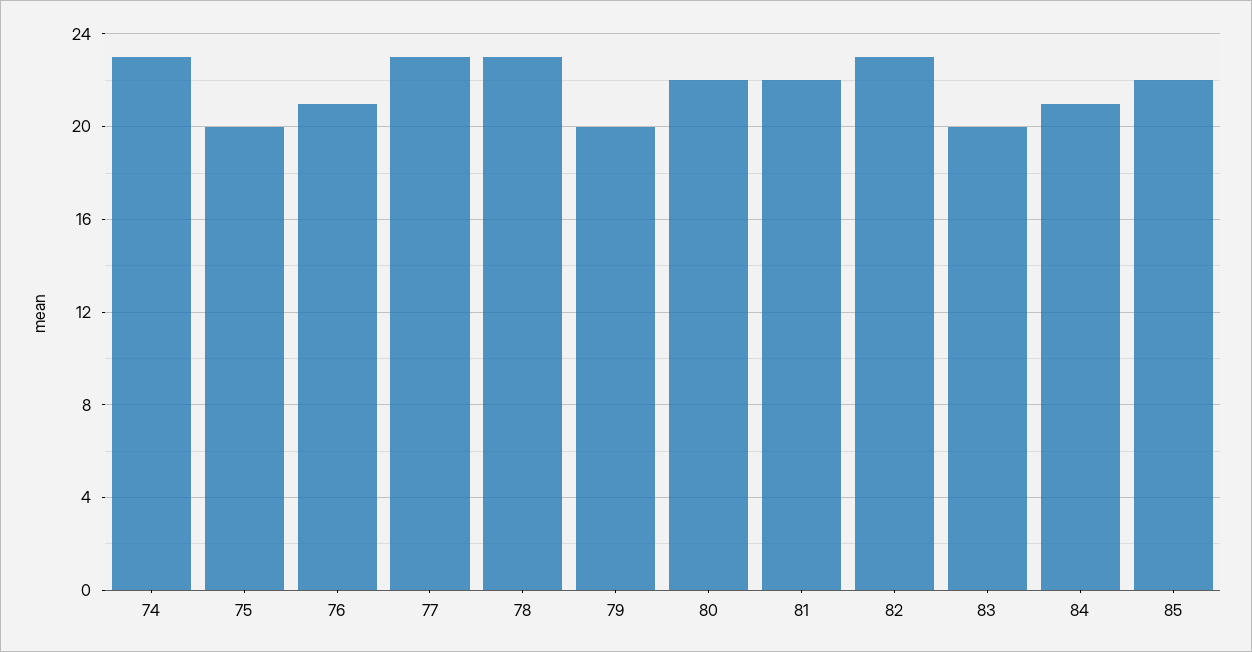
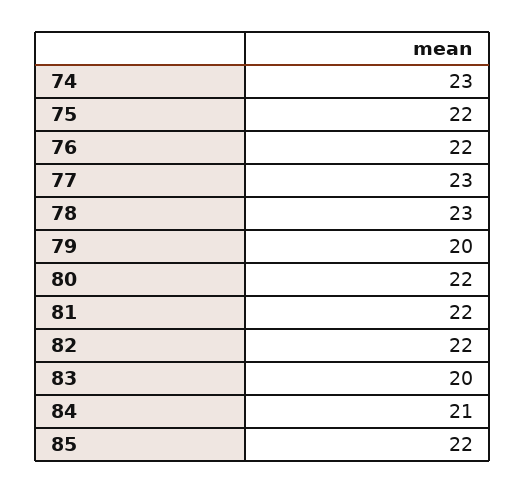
75: 20 -> 22
76: 21 -> 22
82: 23 -> 22

